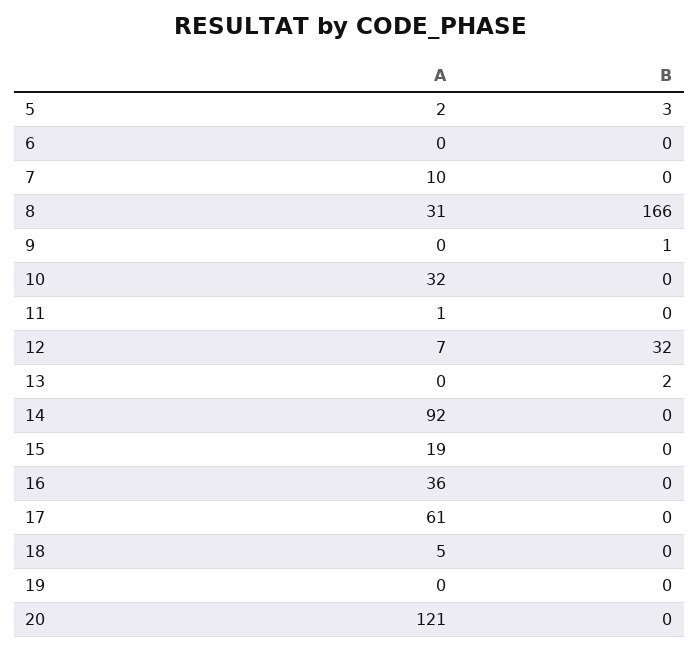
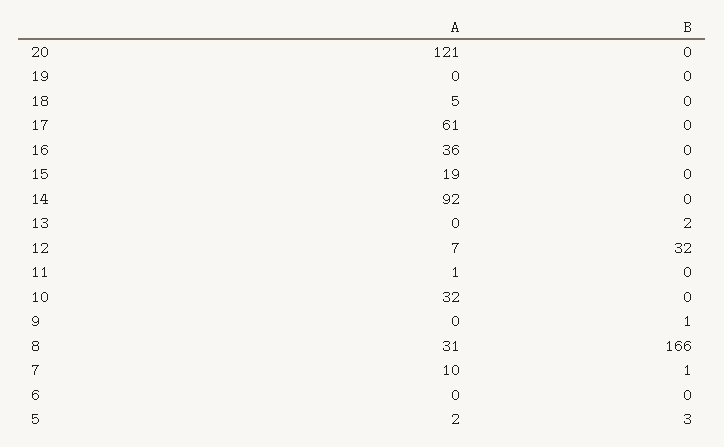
B, 7: 0 -> 1

